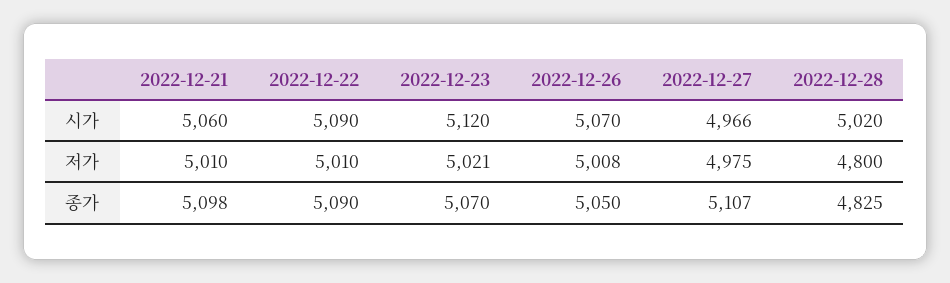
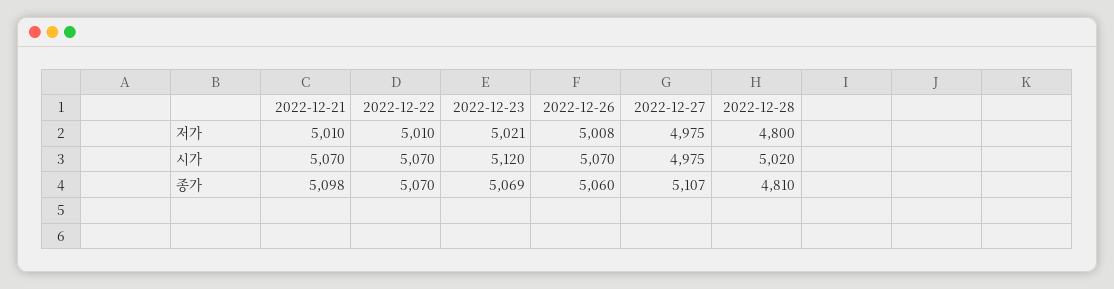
2022-12-21, 시가: 5060 -> 5070
2022-12-22, 시가: 5090 -> 5070
2022-12-27, 시가: 4966 -> 4975
2022-12-22, 종가: 5090 -> 5070
2022-12-23, 종가: 5070 -> 5069
2022-12-26, 종가: 5050 -> 5060
2022-12-28, 종가: 4825 -> 4810

